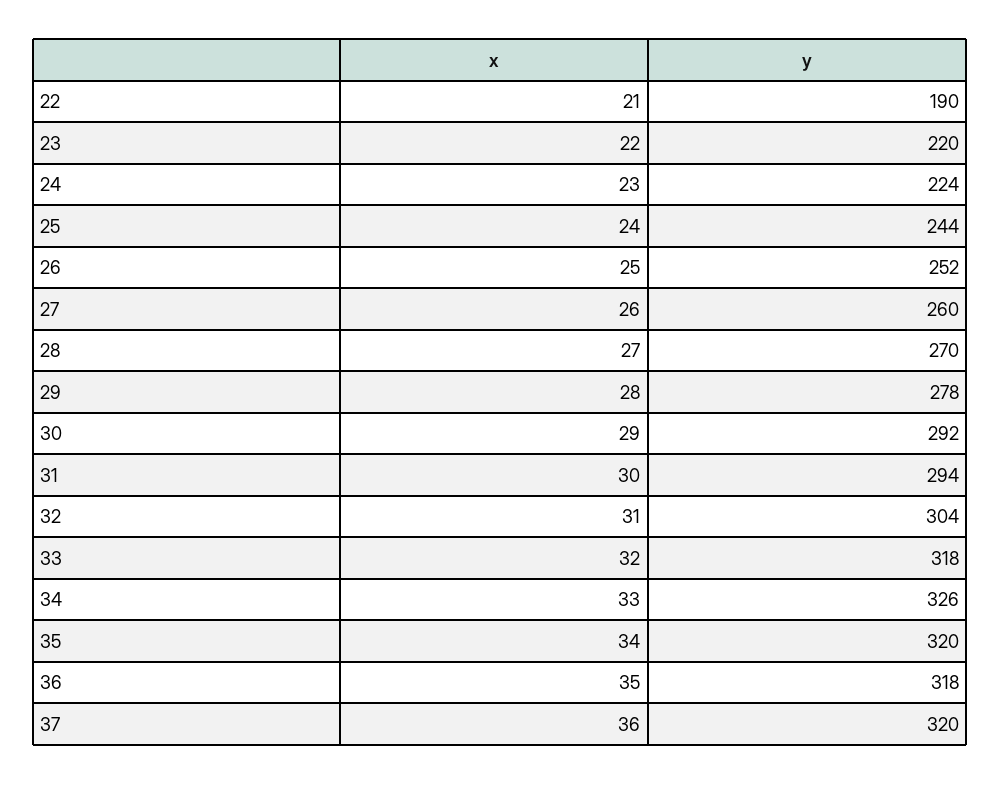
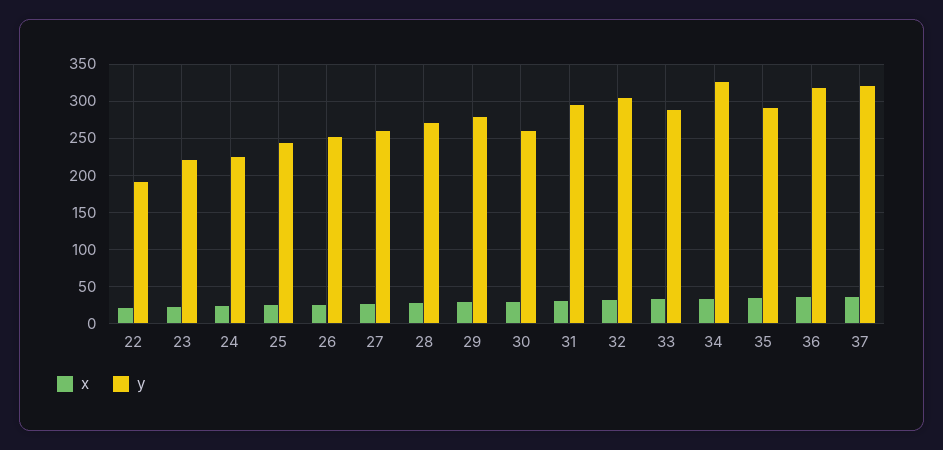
y, 30: 292 -> 260
y, 33: 318 -> 290
y, 35: 320 -> 290

